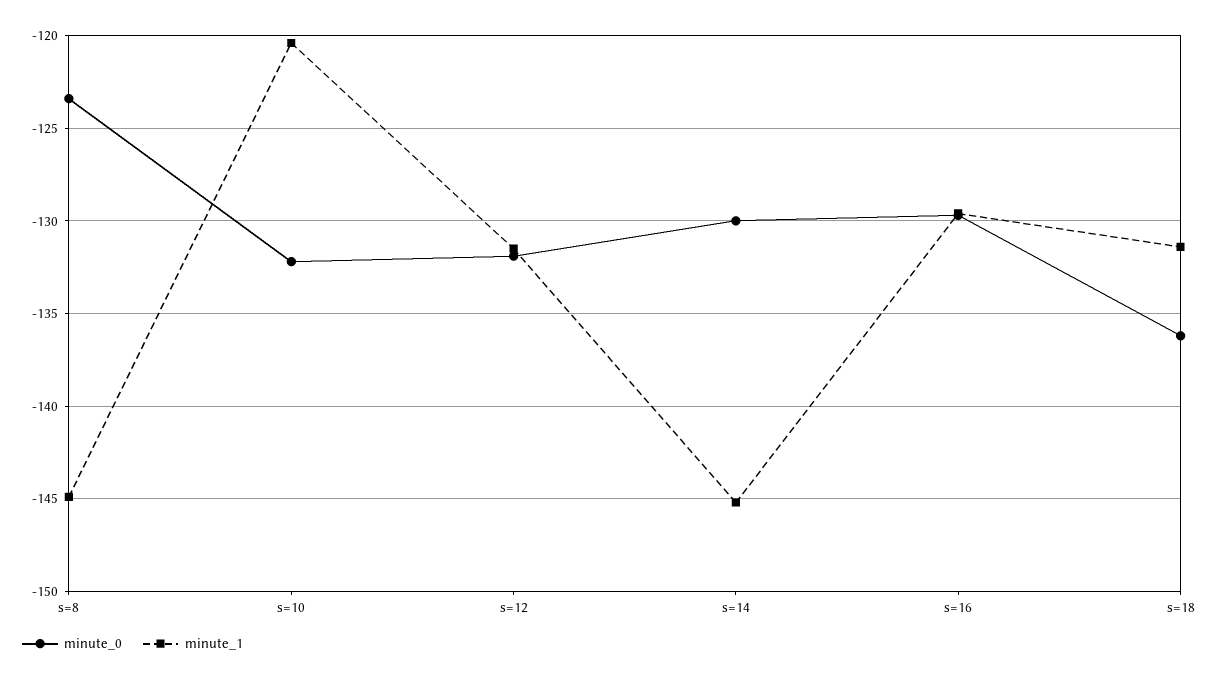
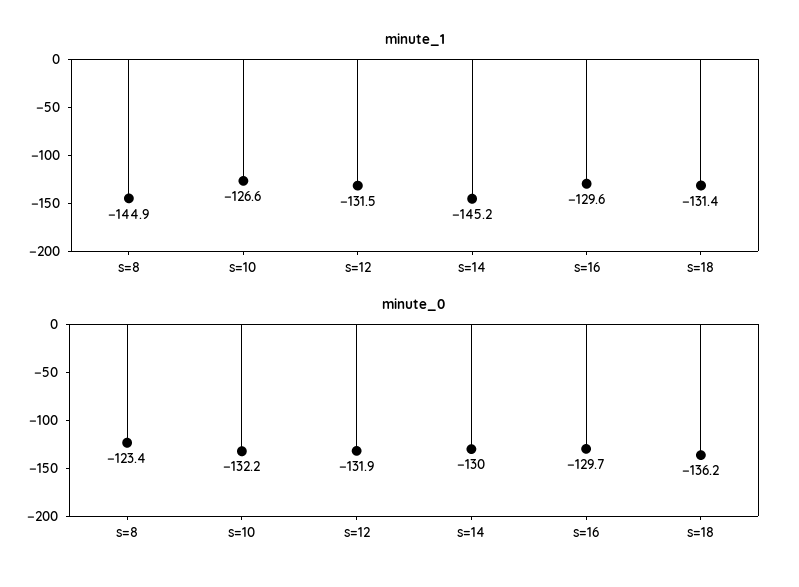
minute_1, s=10: -120.5 -> -126.6

